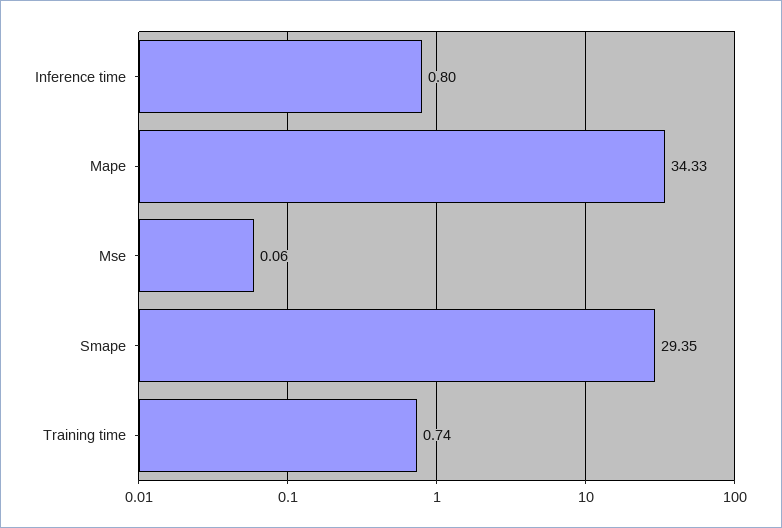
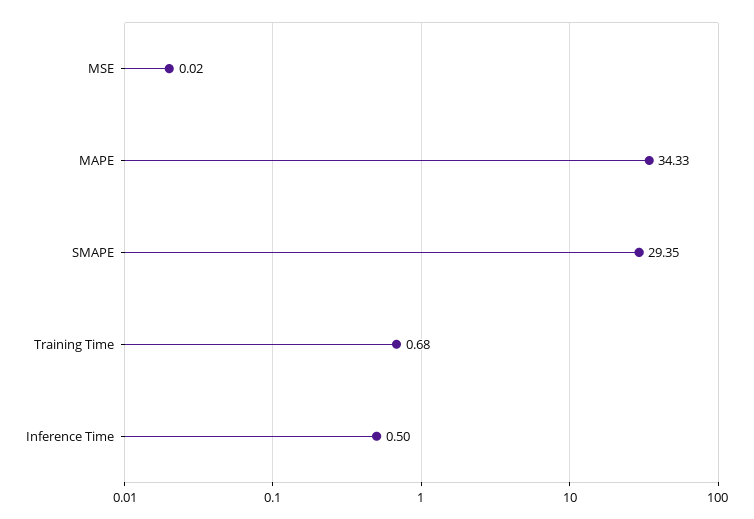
Inference time: 0.8 -> 0.5
Mse: 0.06 -> 0.02
Training time: 0.74 -> 0.68

